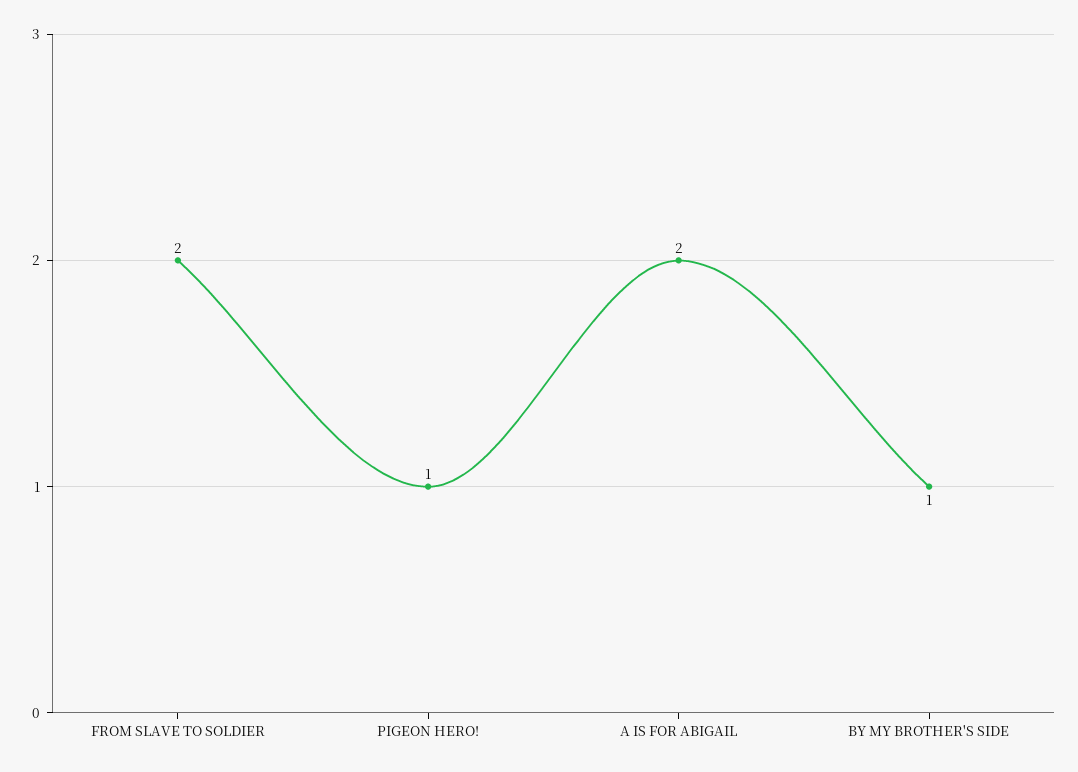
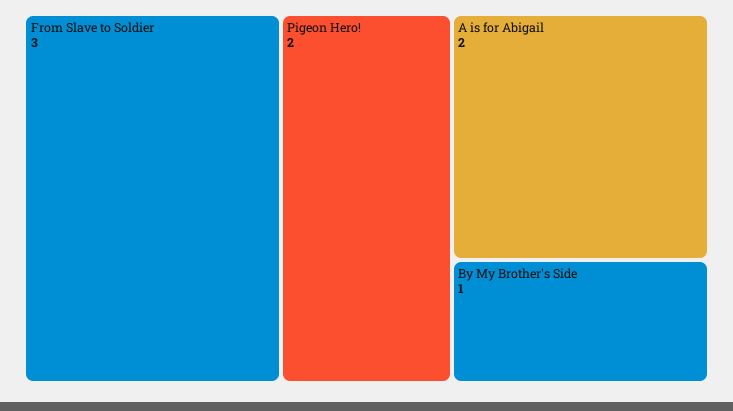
FROM SLAVE TO SOLDIER: 2 -> 3
PIGEON HERO!: 1 -> 2

